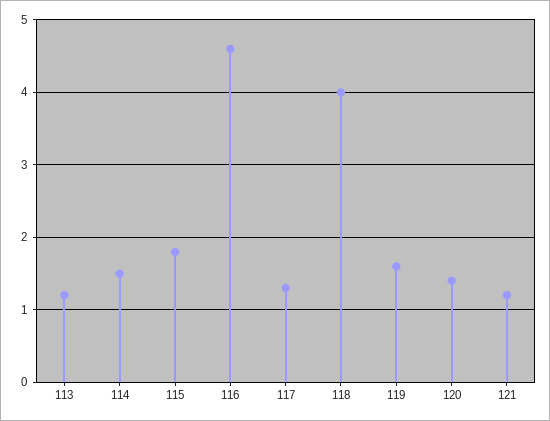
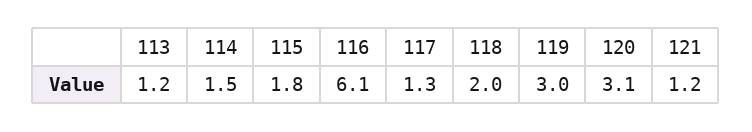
116: 4.6 -> 6.1
118: 4 -> 2
119: 1.6 -> 3
120: 1.4 -> 3.1

